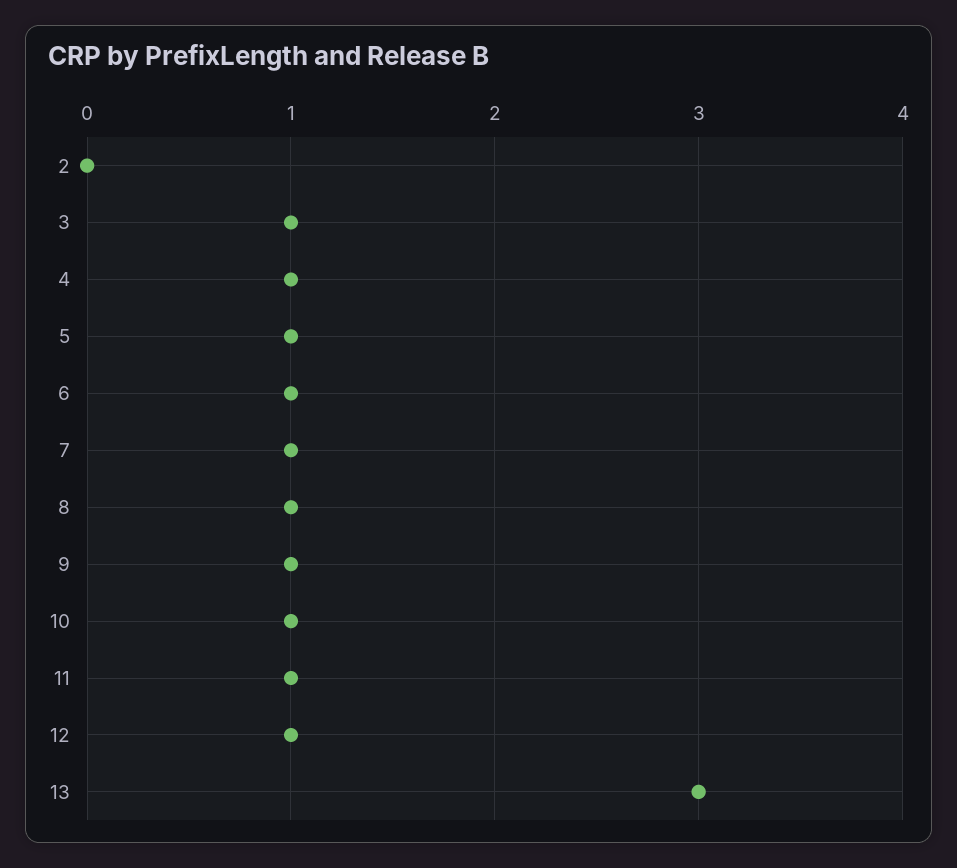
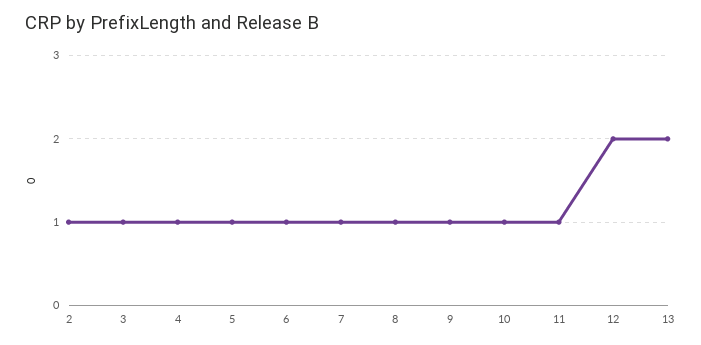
2: 0 -> 1
12: 1 -> 2
13: 3 -> 2

